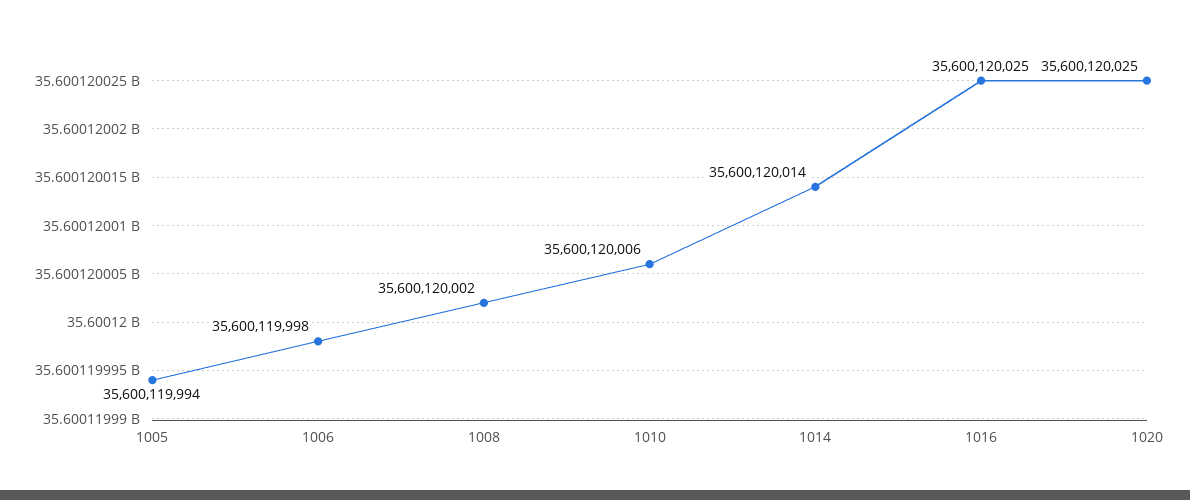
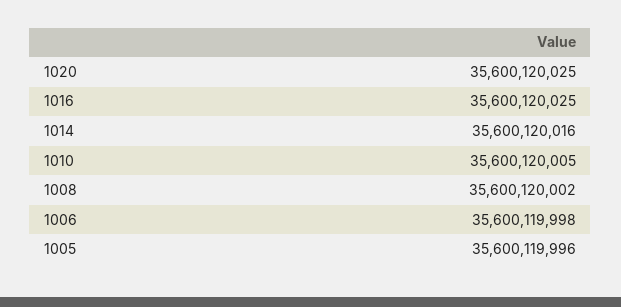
1005: 35600119994 -> 35600119996
1010: 35600120006 -> 35600120005
1014: 35600120014 -> 35600120016

